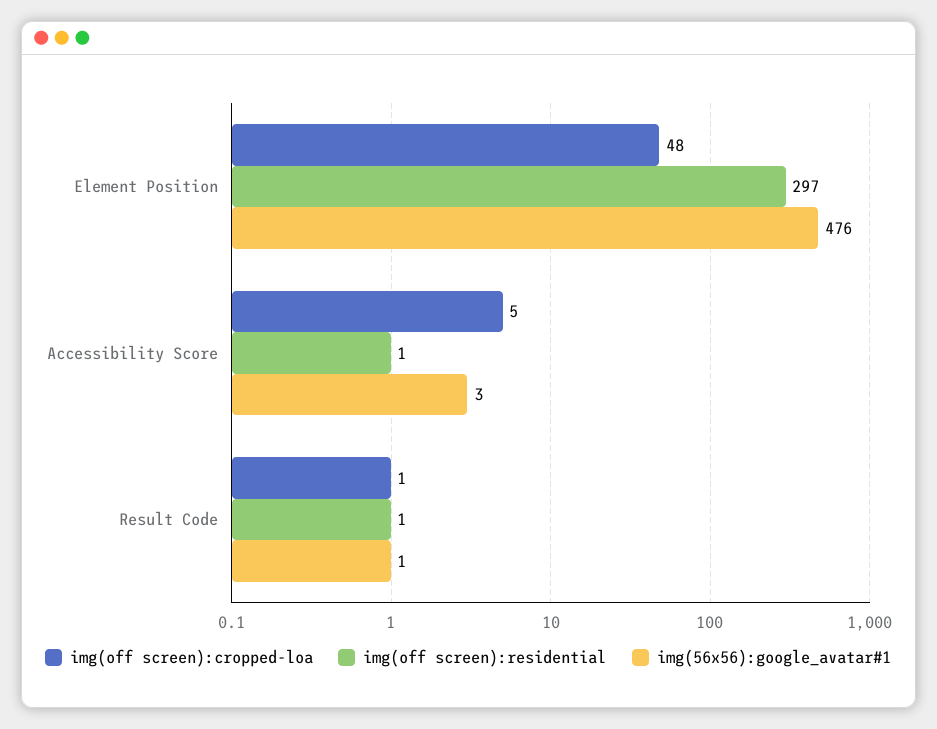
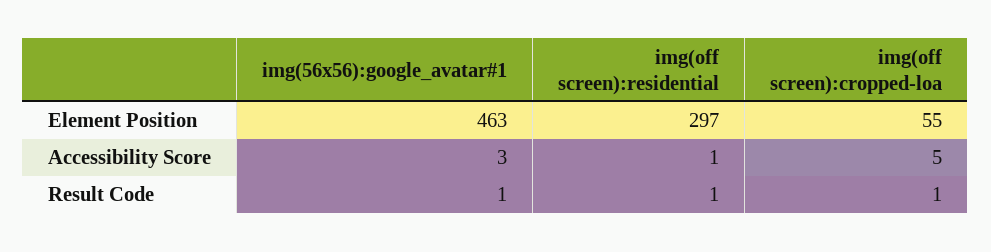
img(off screen):cropped-loa, Element Position: 48 -> 55
img(56x56):google_avatar#1, Element Position: 476 -> 463

